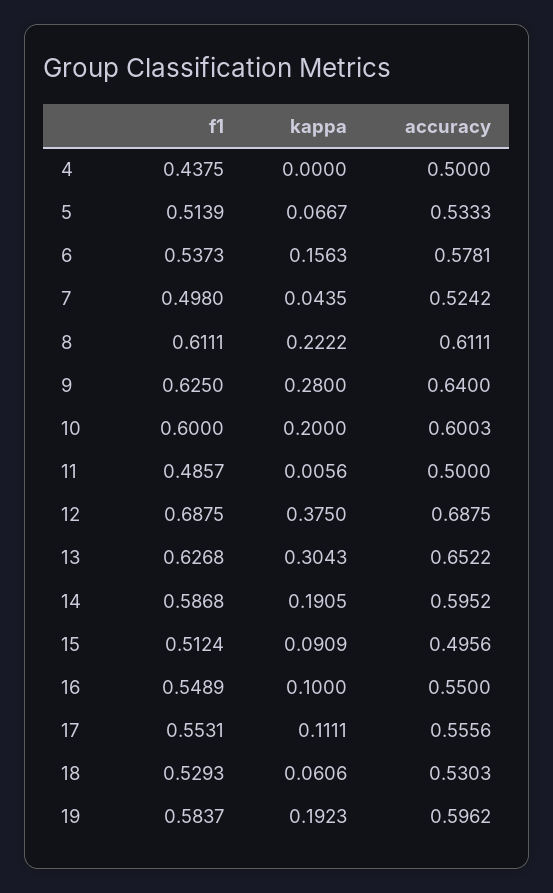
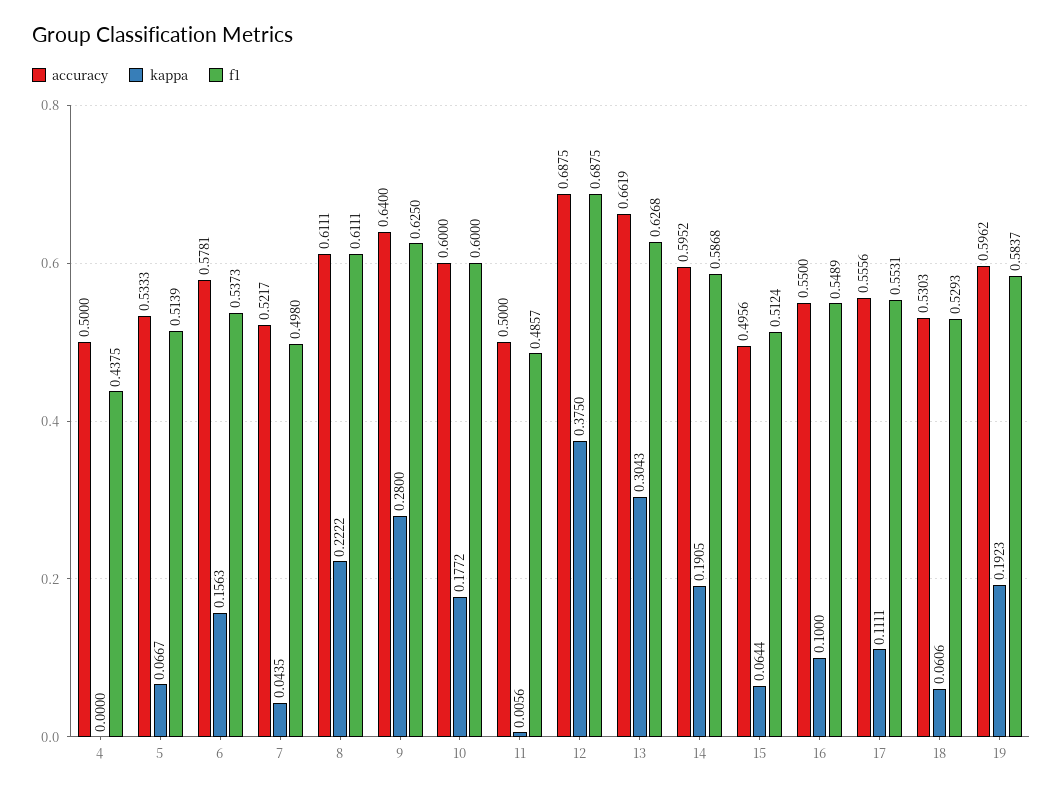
accuracy, 7: 0.5242 -> 0.5217
kappa, 10: 0.2 -> 0.1772
accuracy, 10: 0.6003 -> 0.6
accuracy, 13: 0.6522 -> 0.6619
kappa, 15: 0.0909 -> 0.0644

